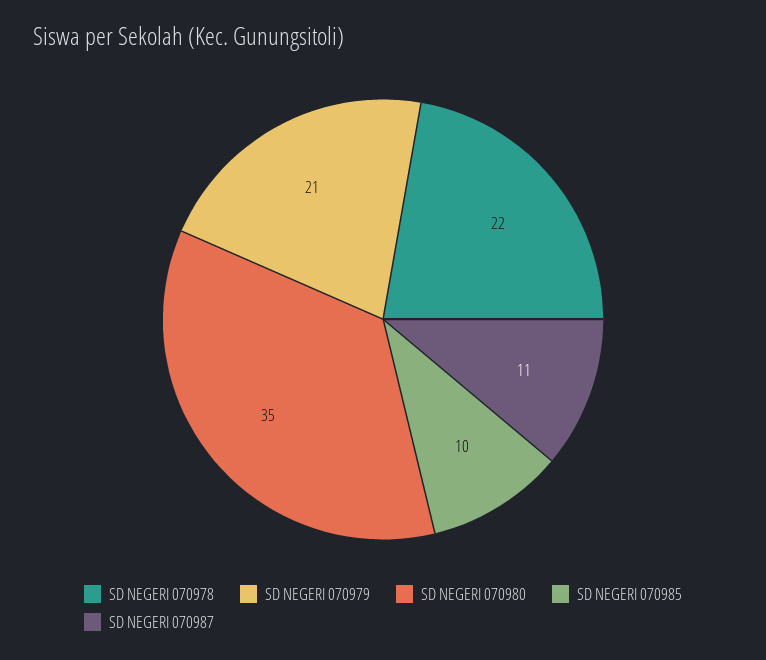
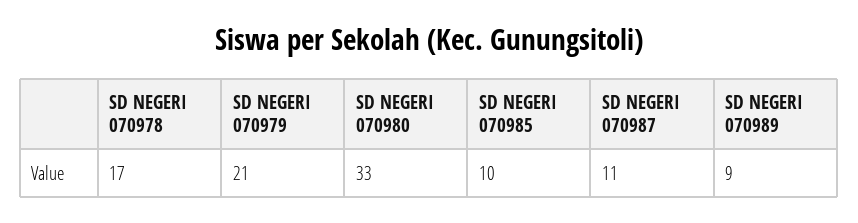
SD NEGERI 070978: 22 -> 17
SD NEGERI 070980: 35 -> 33
SD NEGERI 070989: none -> 9

